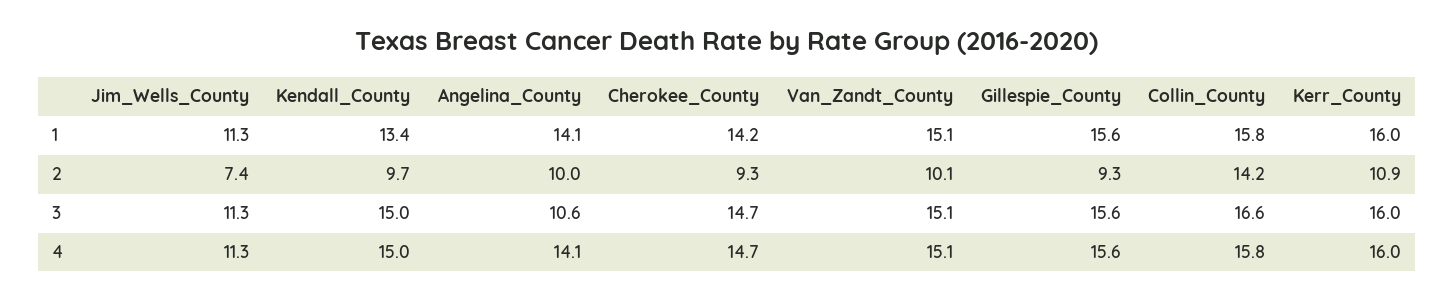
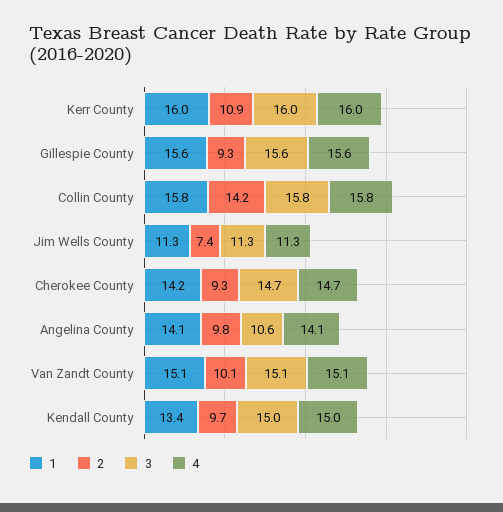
2, Angelina_County: 10 -> 9.8
3, Collin_County: 16.6 -> 15.8

